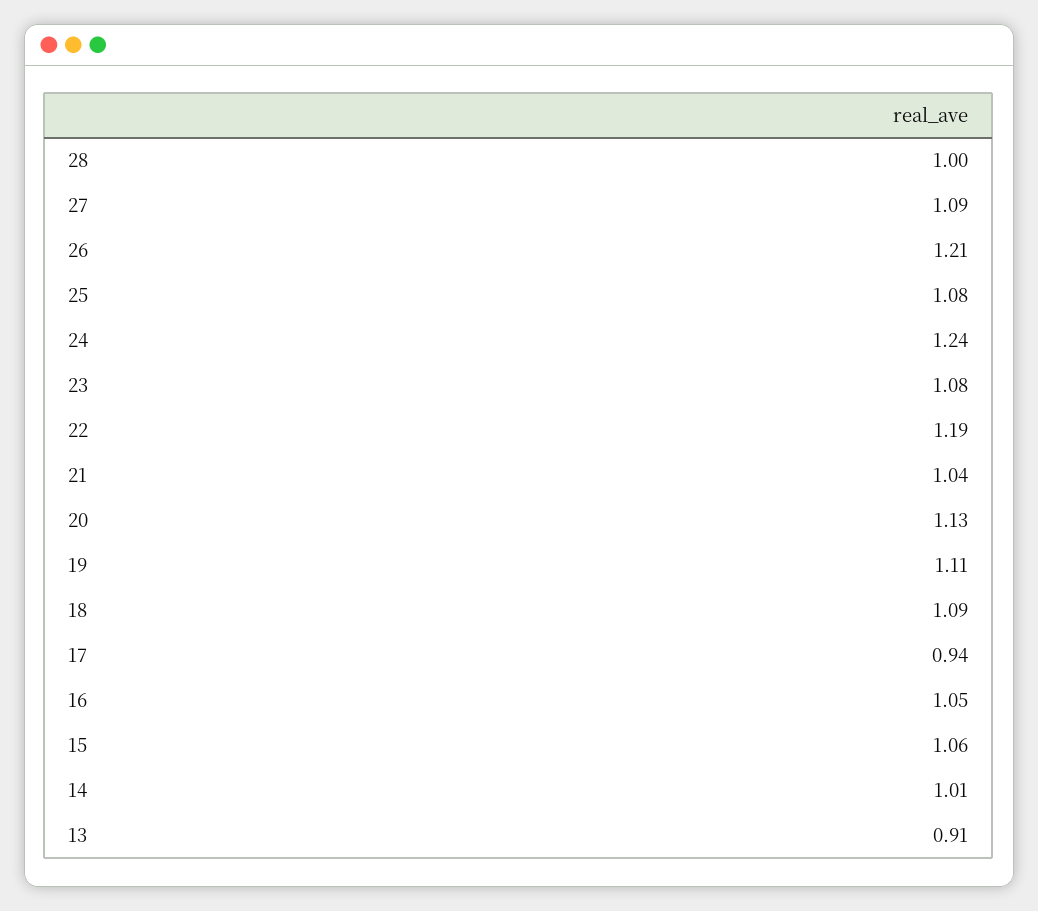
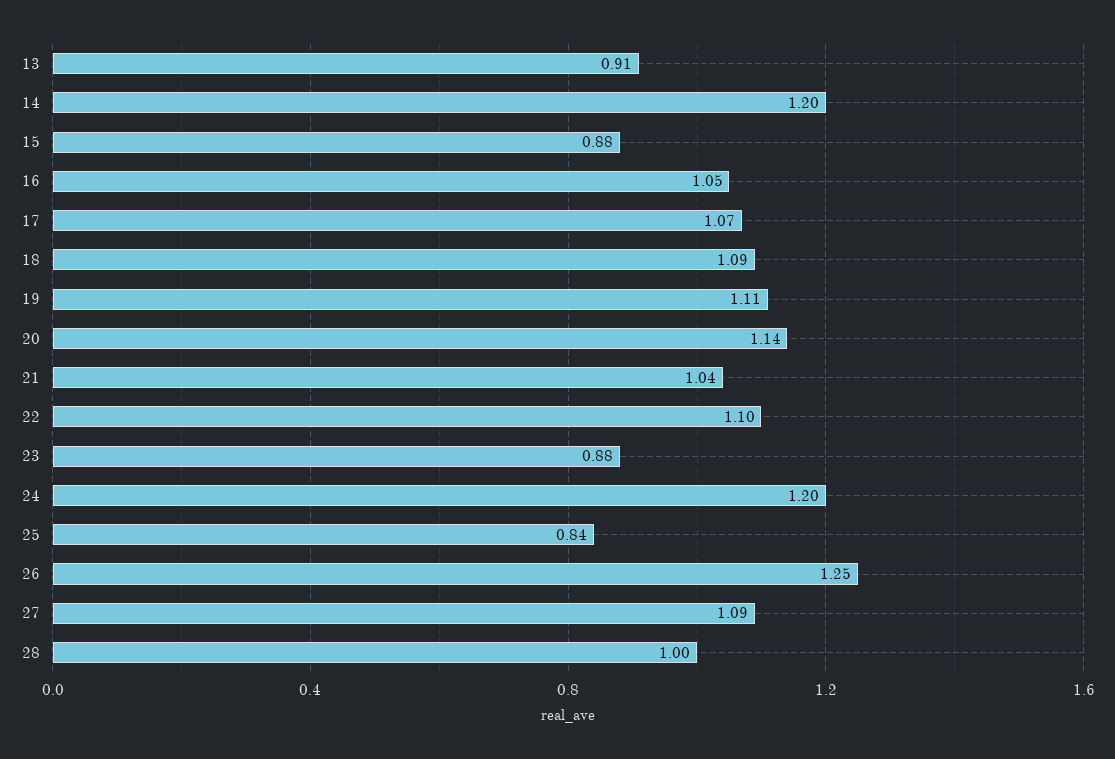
26: 1.21 -> 1.25
25: 1.08 -> 0.84
24: 1.24 -> 1.2
23: 1.08 -> 0.88
22: 1.19 -> 1.1
20: 1.13 -> 1.14
17: 0.94 -> 1.07
15: 1.06 -> 0.88
14: 1.01 -> 1.2

